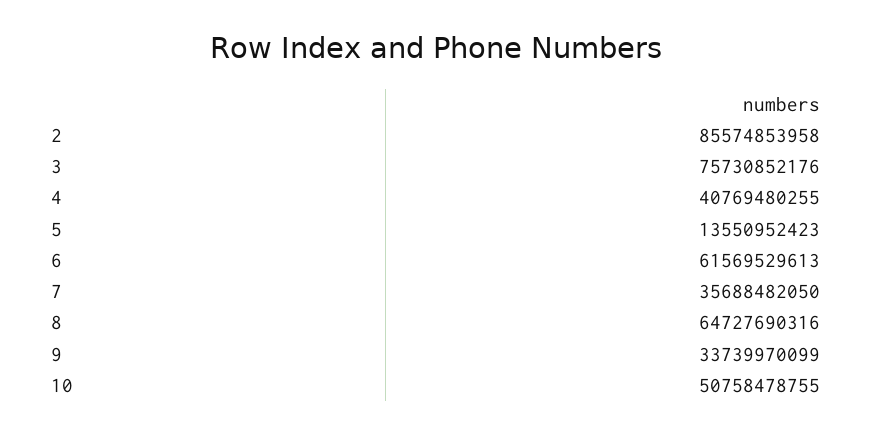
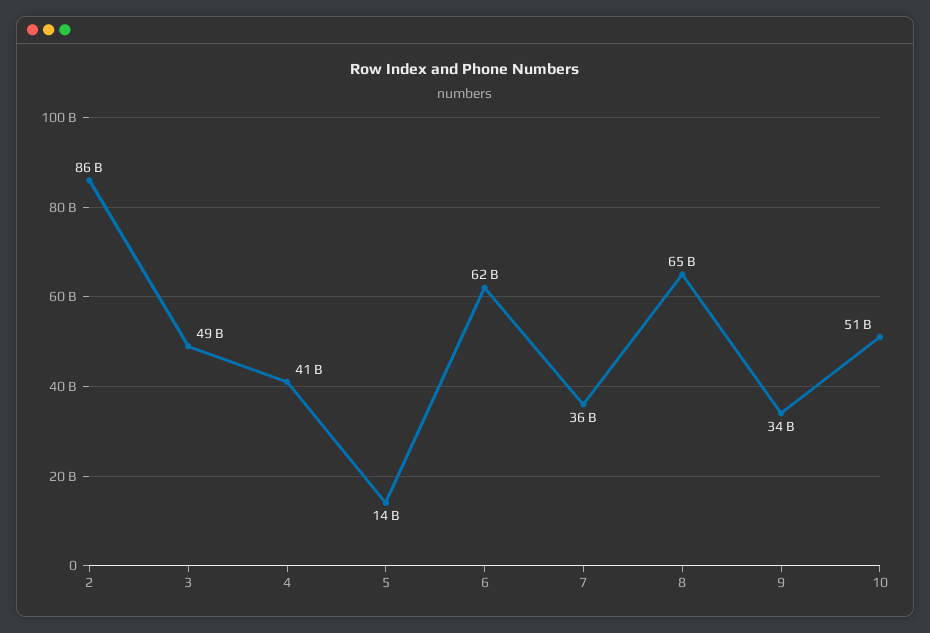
3: 75730852176 -> 49000000000

